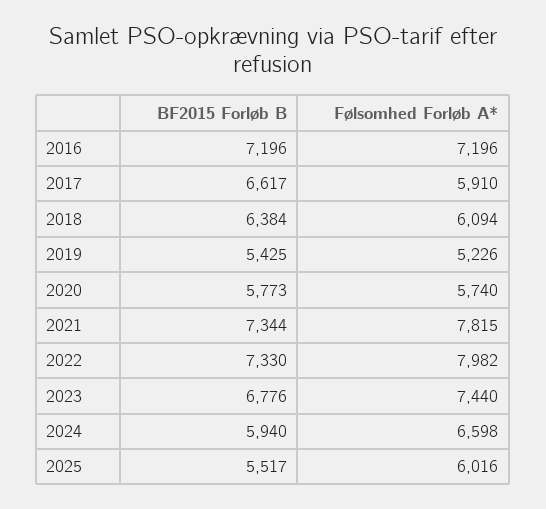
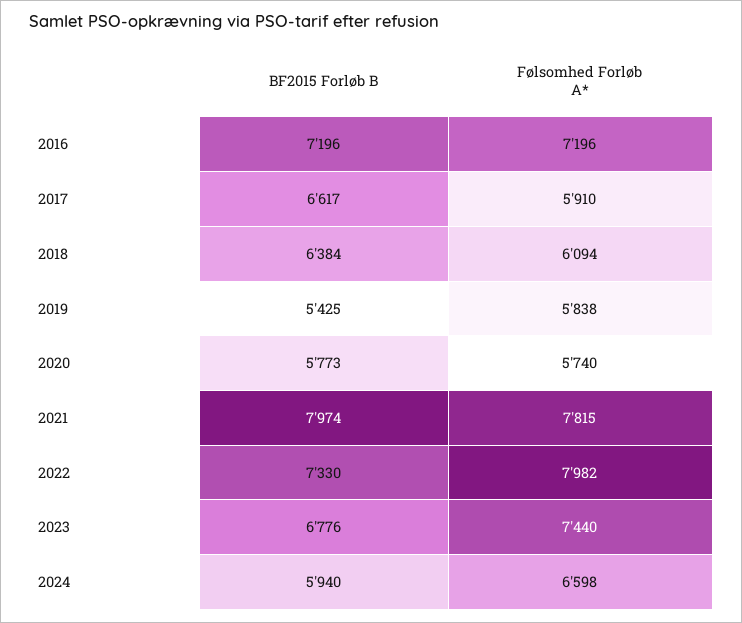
Følsomhed Forløb A*, 2019: 5226 -> 5838
BF2015 Forløb B, 2021: 7344 -> 7974
BF2015 Forløb B, 2025: 5517 -> none
Følsomhed Forløb A*, 2025: 6016 -> none

